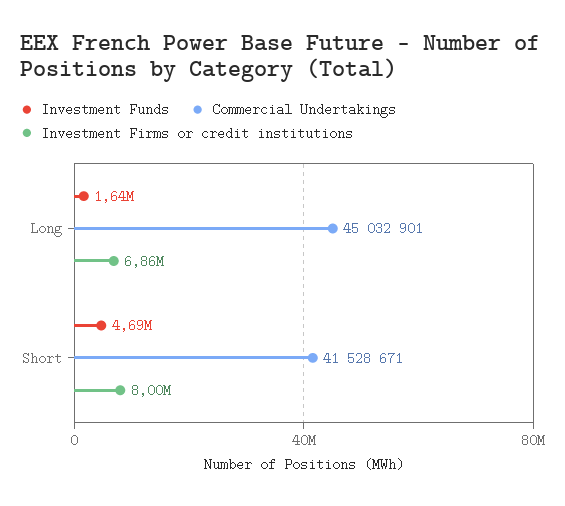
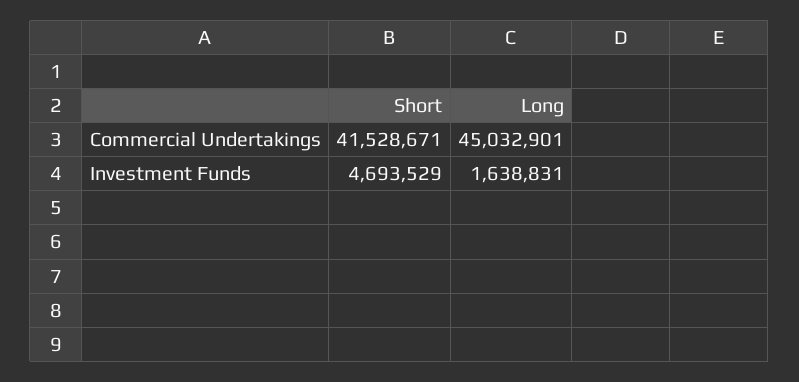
Investment Firms or credit institutions, Long: 6860000 -> none
Investment Firms or credit institutions, Short: 8000000 -> none

